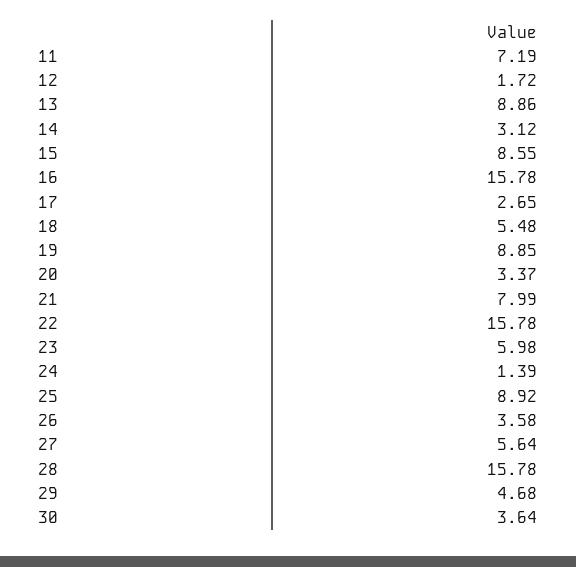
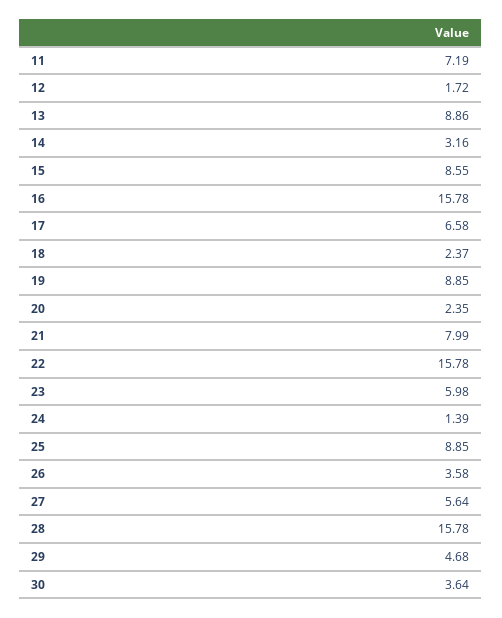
14: 3.12 -> 3.16
17: 2.65 -> 6.58
18: 5.48 -> 2.37
20: 3.37 -> 2.35
25: 8.92 -> 8.85

